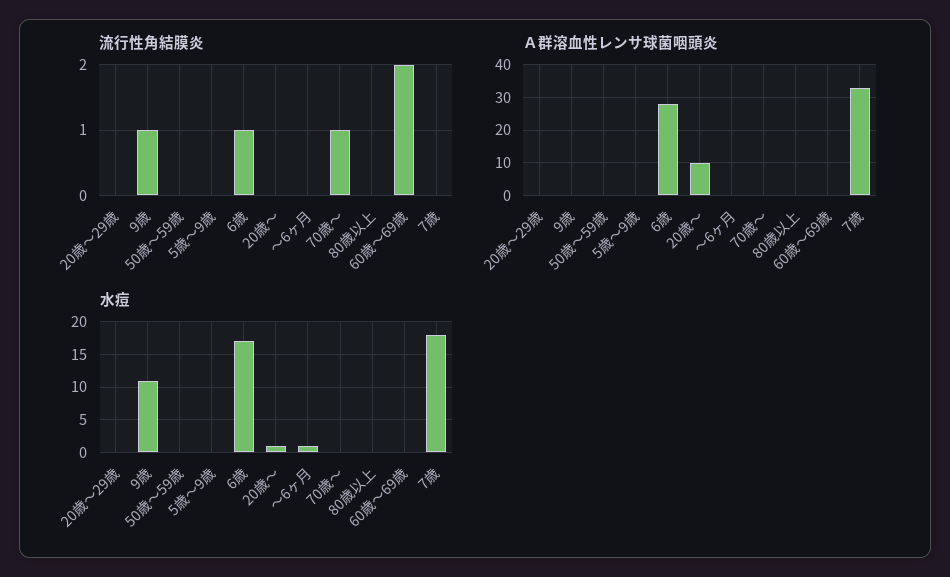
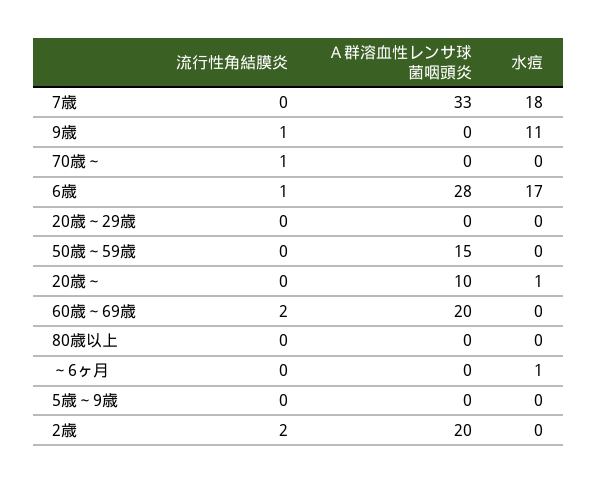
Ａ群溶血性レンサ球菌咽頭炎, 50歳～59歳: 0 -> 15
Ａ群溶血性レンサ球菌咽頭炎, 60歳～69歳: 0 -> 20
流行性角結膜炎, 2歳: none -> 2
Ａ群溶血性レンサ球菌咽頭炎, 2歳: none -> 20
水痘, 2歳: none -> 0

